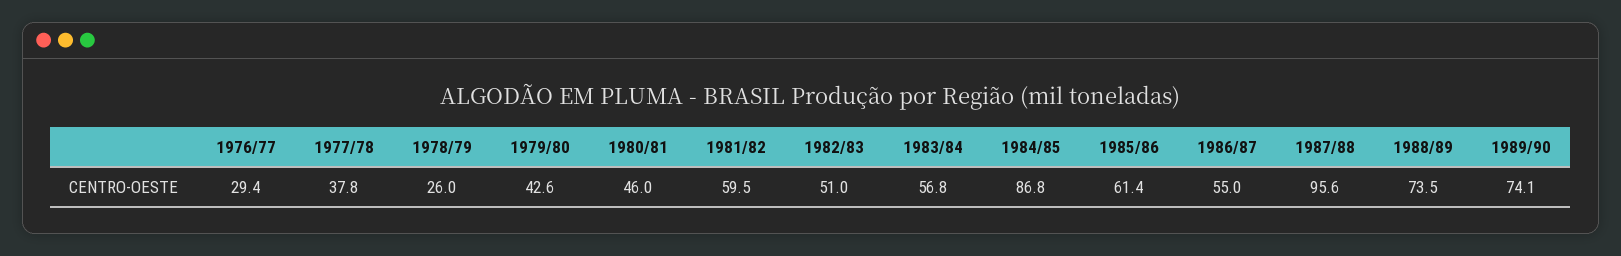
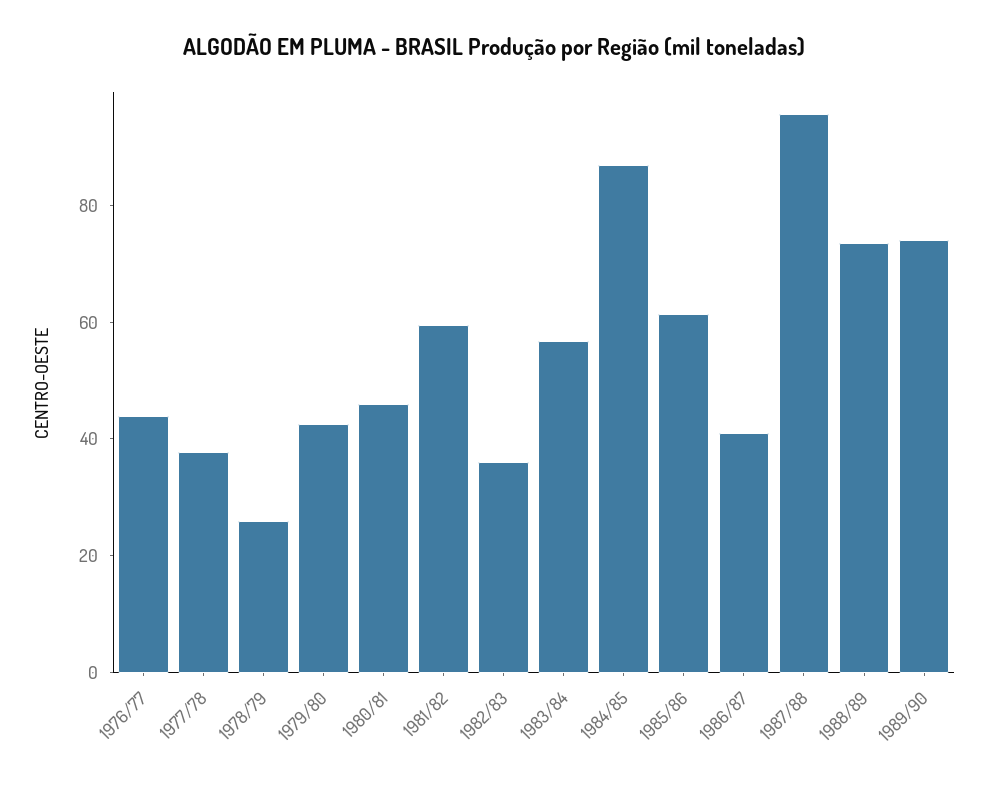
1976/77: 29.4 -> 45
1982/83: 51 -> 35
1986/87: 55 -> 40

